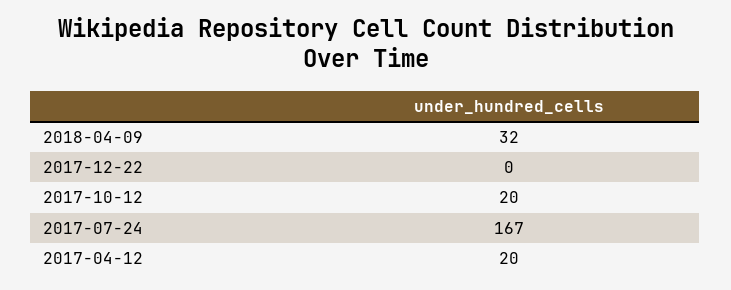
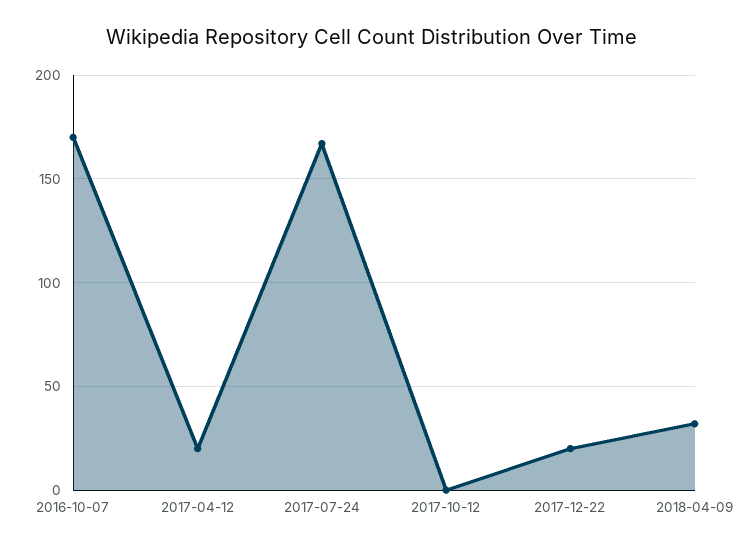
2017-12-22: 0 -> 20
2017-10-12: 20 -> 0
2016-10-07: none -> 170

